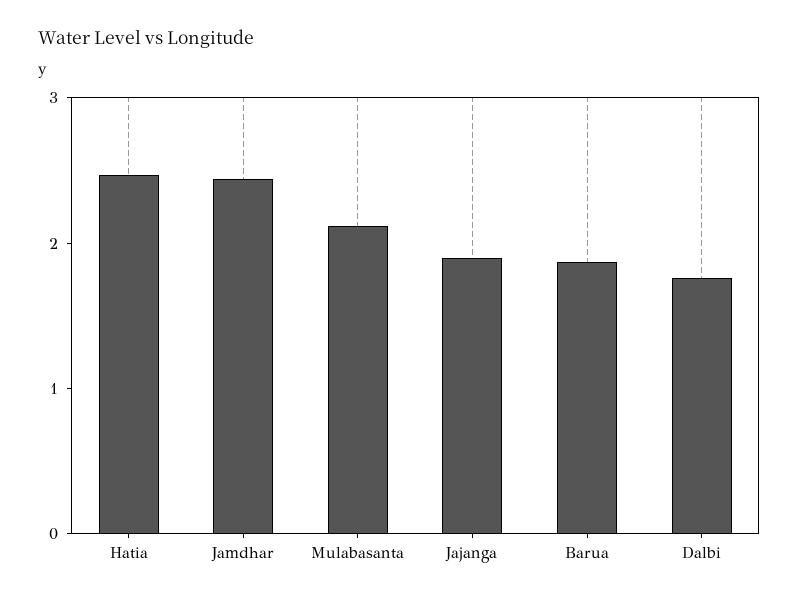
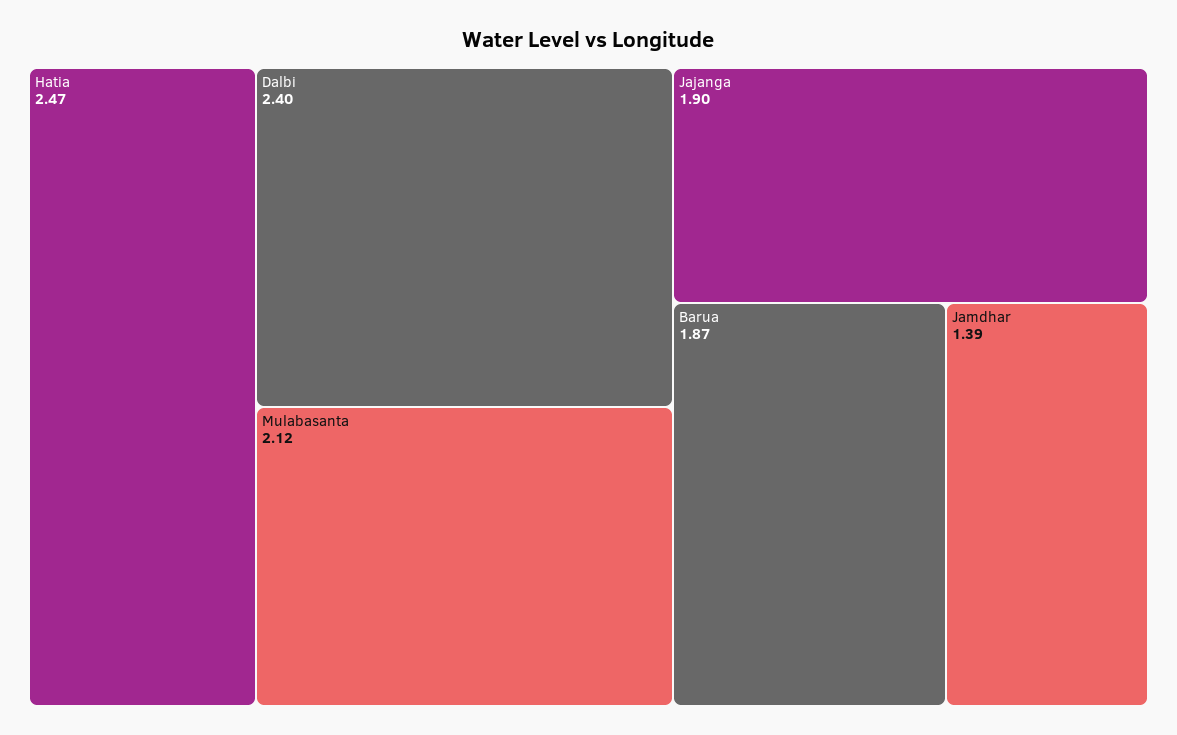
Jamdhar: 2.4 -> 1.39
Dalbi: 1.8 -> 2.4

